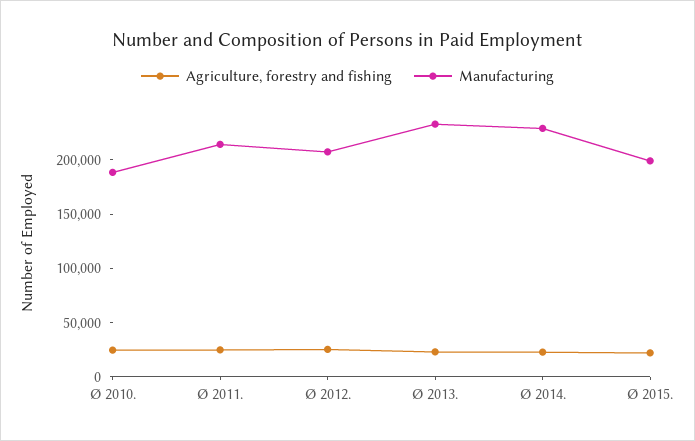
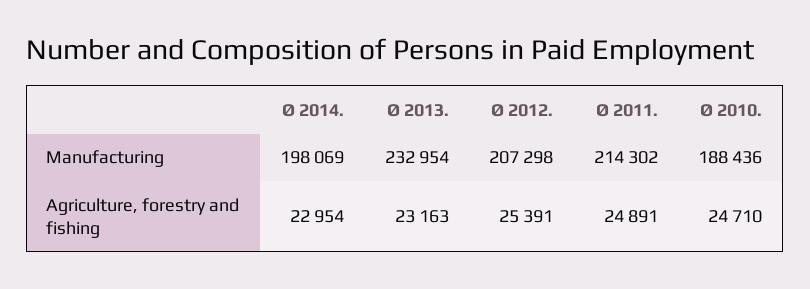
Manufacturing, Ø 2014.: 230000 -> 198069
Agriculture, forestry and fishing, Ø 2015.: 20000 -> none
Manufacturing, Ø 2015.: 200000 -> none

